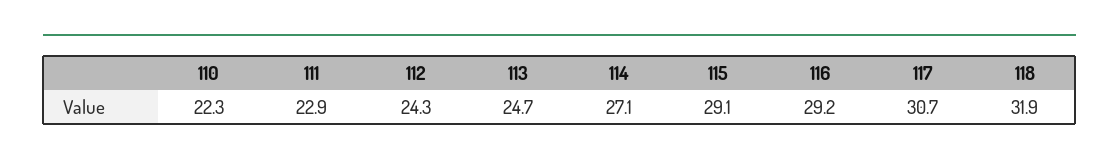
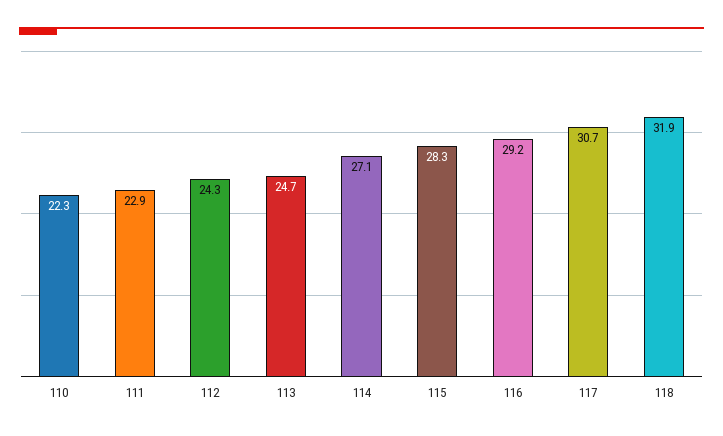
115: 29.1 -> 28.3

